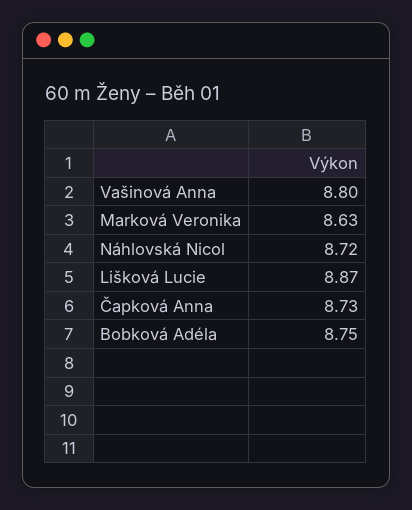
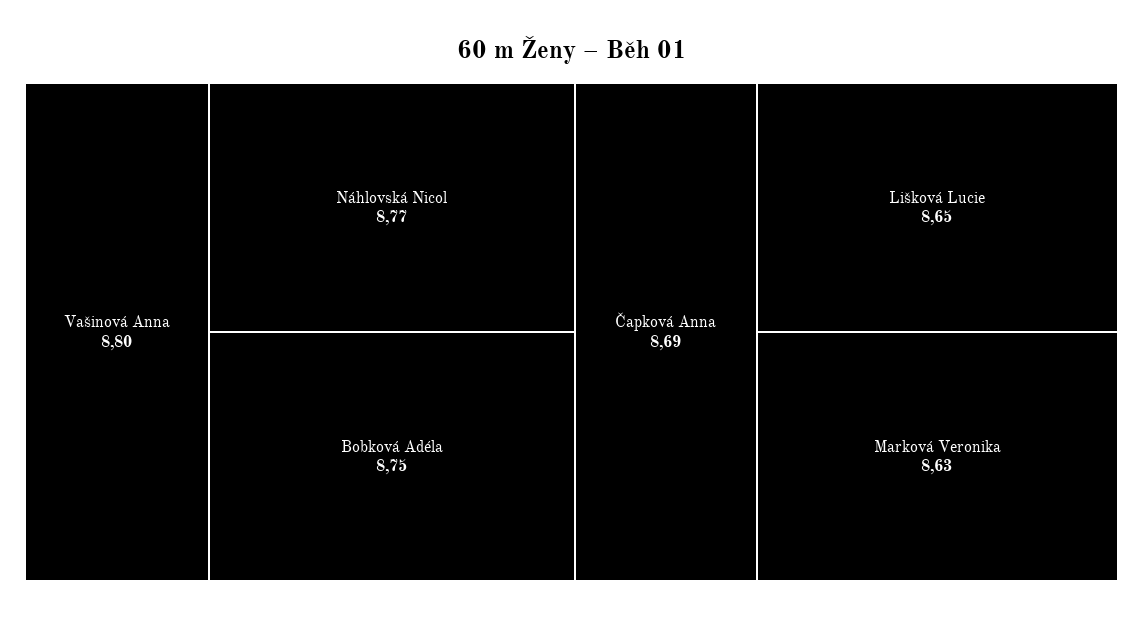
Náhlovská Nicol: 8.72 -> 8.77
Lišková Lucie: 8.87 -> 8.65
Čapková Anna: 8.73 -> 8.69

